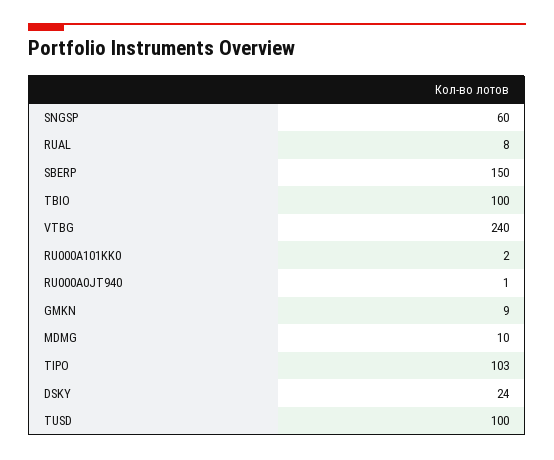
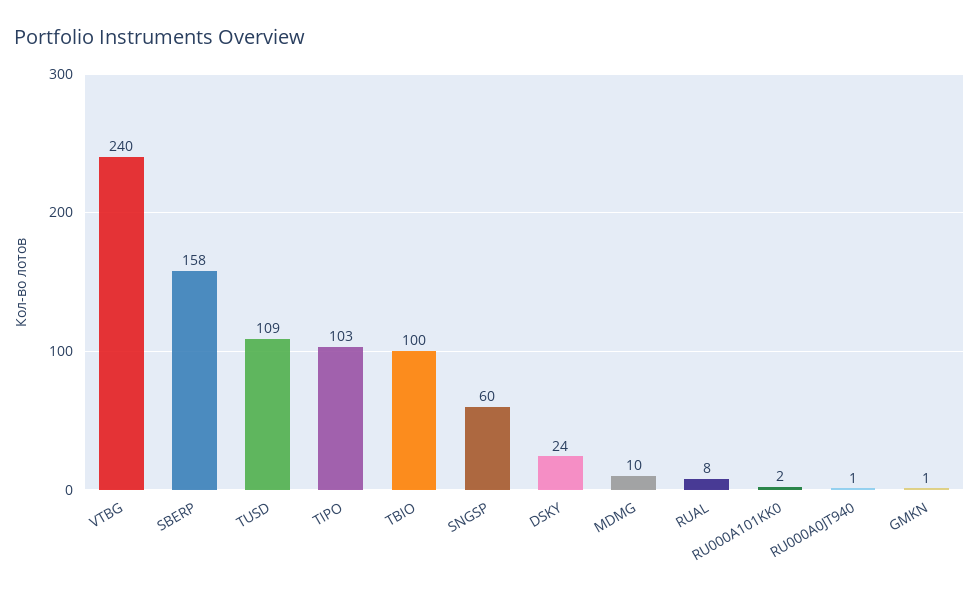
SBERP: 150 -> 158
GMKN: 9 -> 1
TUSD: 100 -> 109

